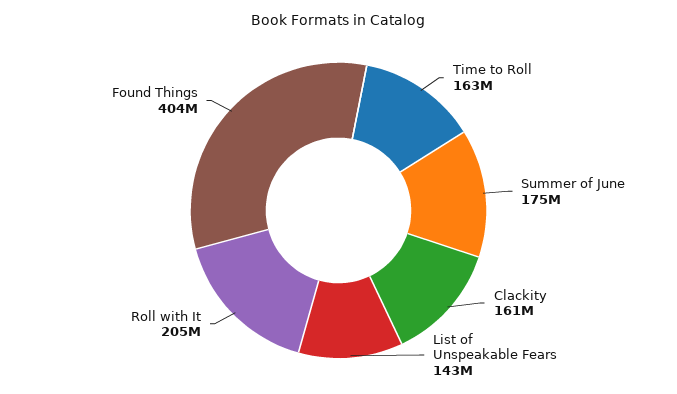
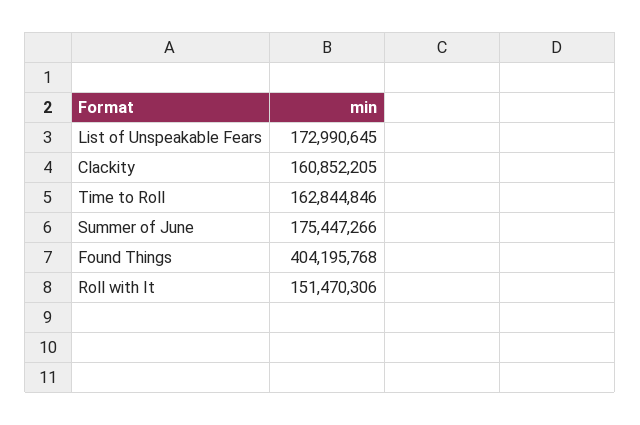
List of Unspeakable Fears: 143000000 -> 172990645
Roll with It: 205000000 -> 151470306

